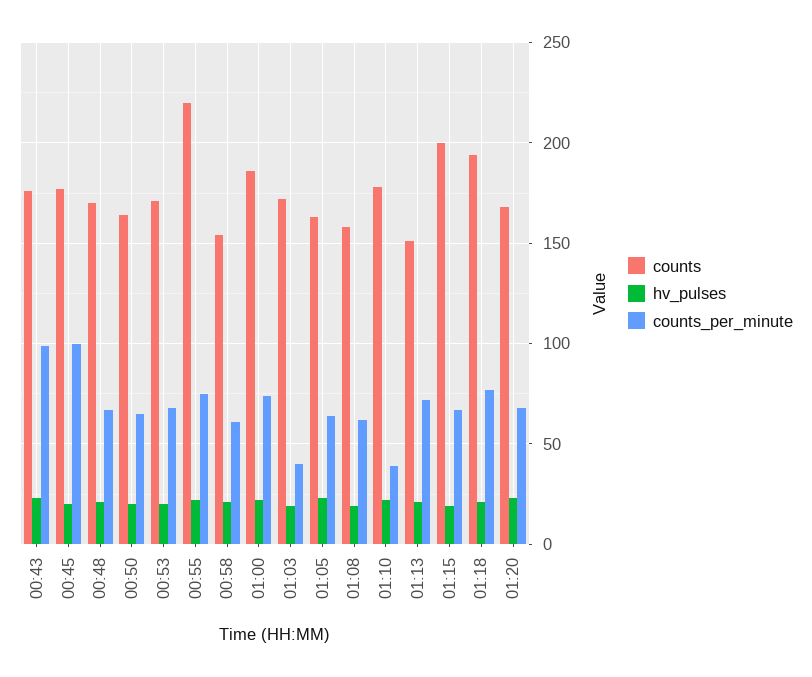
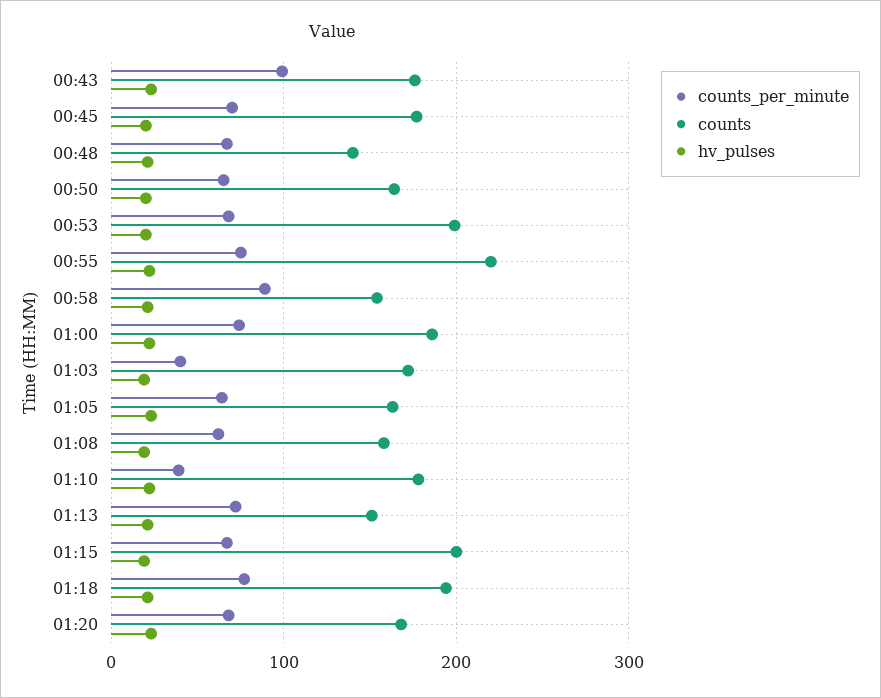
counts_per_minute, 00:45: 100 -> 70
counts, 00:48: 170 -> 140
counts, 00:53: 170 -> 200
counts_per_minute, 00:58: 60 -> 90

